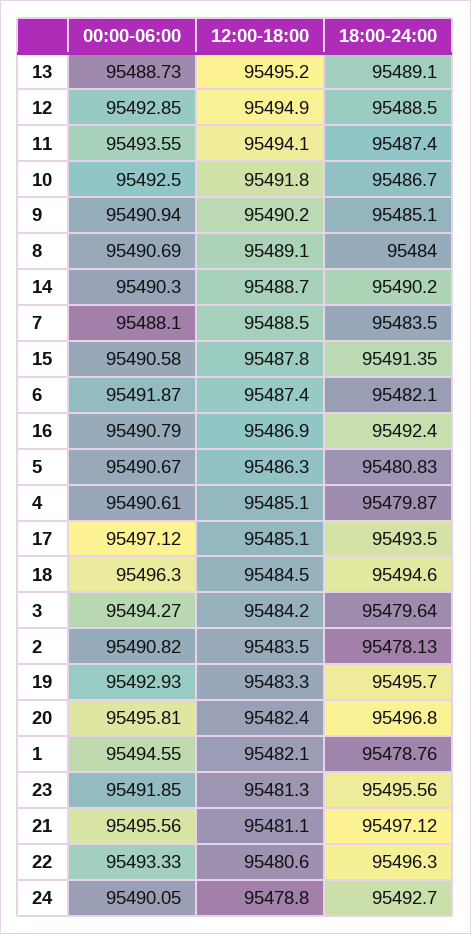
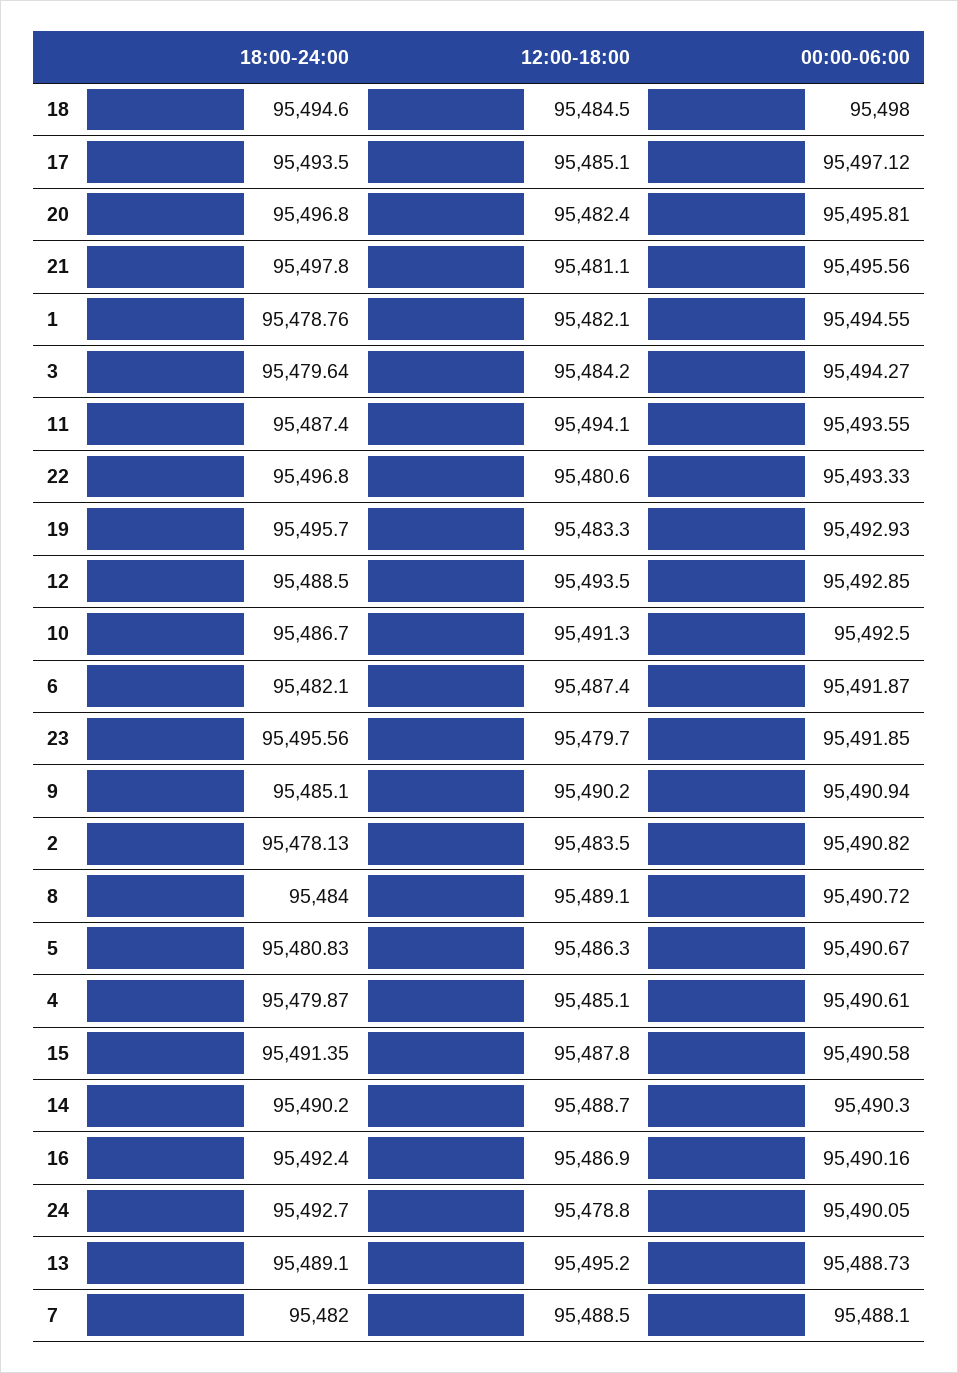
12:00-18:00, 12: 95494.9 -> 95493.5
12:00-18:00, 10: 95491.8 -> 95491.3
00:00-06:00, 8: 95490.69 -> 95490.72
18:00-24:00, 7: 95483.5 -> 95482
00:00-06:00, 16: 95490.79 -> 95490.16
00:00-06:00, 18: 95496.3 -> 95498
12:00-18:00, 23: 95481.3 -> 95479.7
18:00-24:00, 21: 95497.12 -> 95497.8
18:00-24:00, 22: 95496.3 -> 95496.8

